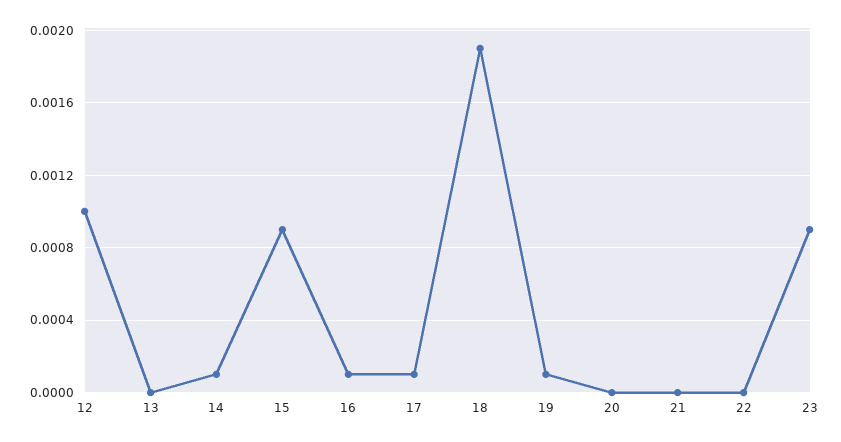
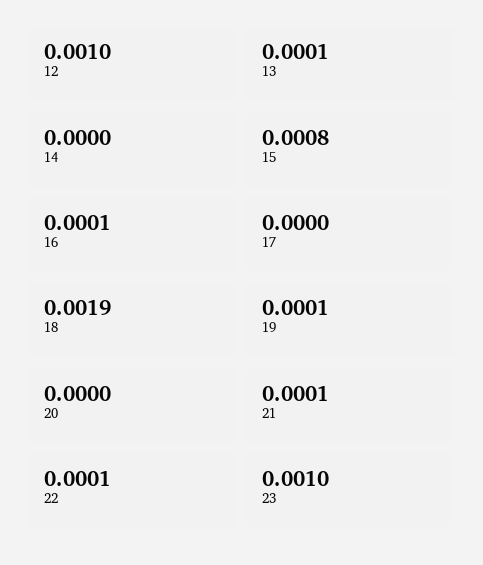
13: 0 -> 0.0001
14: 0.0001 -> 0
15: 0.0009 -> 0.0008
17: 0.0001 -> 0
21: 0 -> 0.0001
22: 0 -> 0.0001
23: 0.0009 -> 0.001

